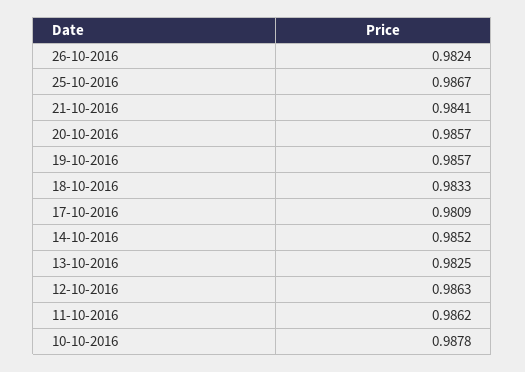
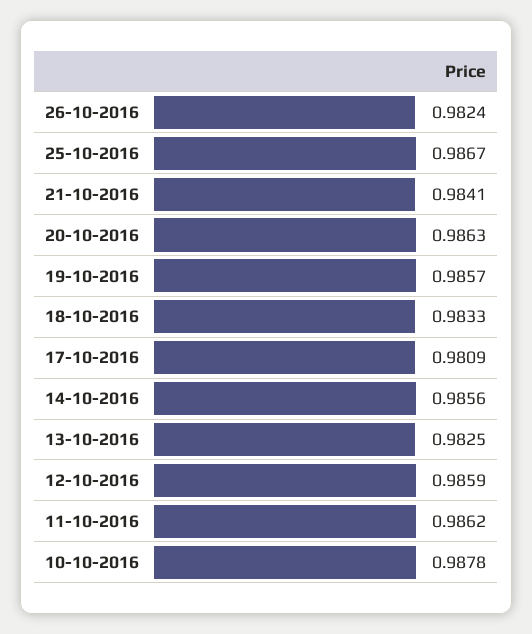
20-10-2016: 0.9857 -> 0.9863
14-10-2016: 0.9852 -> 0.9856
12-10-2016: 0.9863 -> 0.9859

